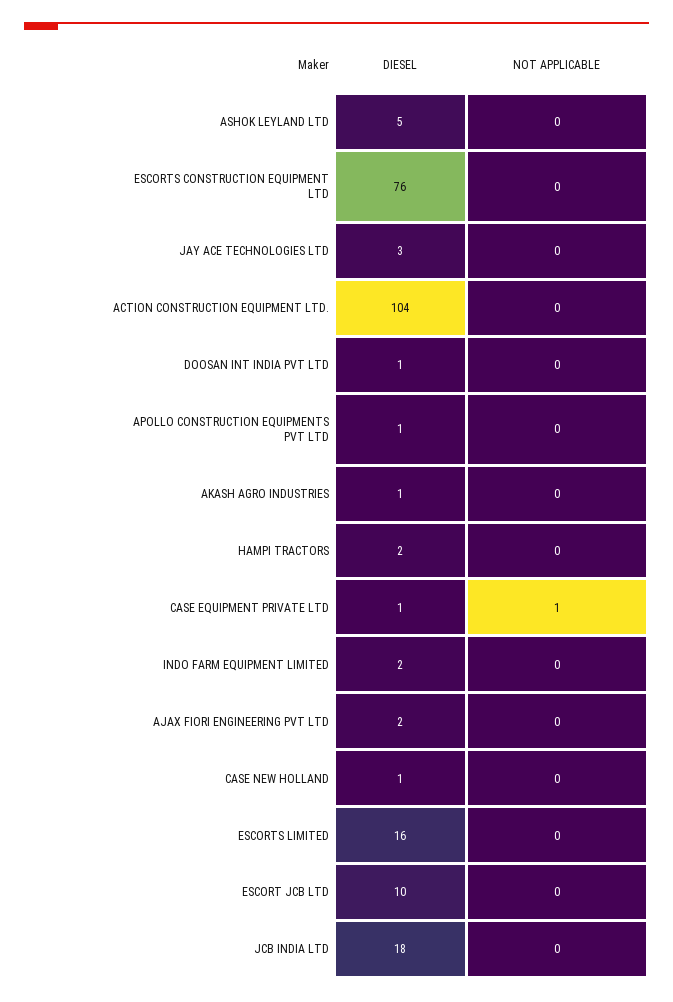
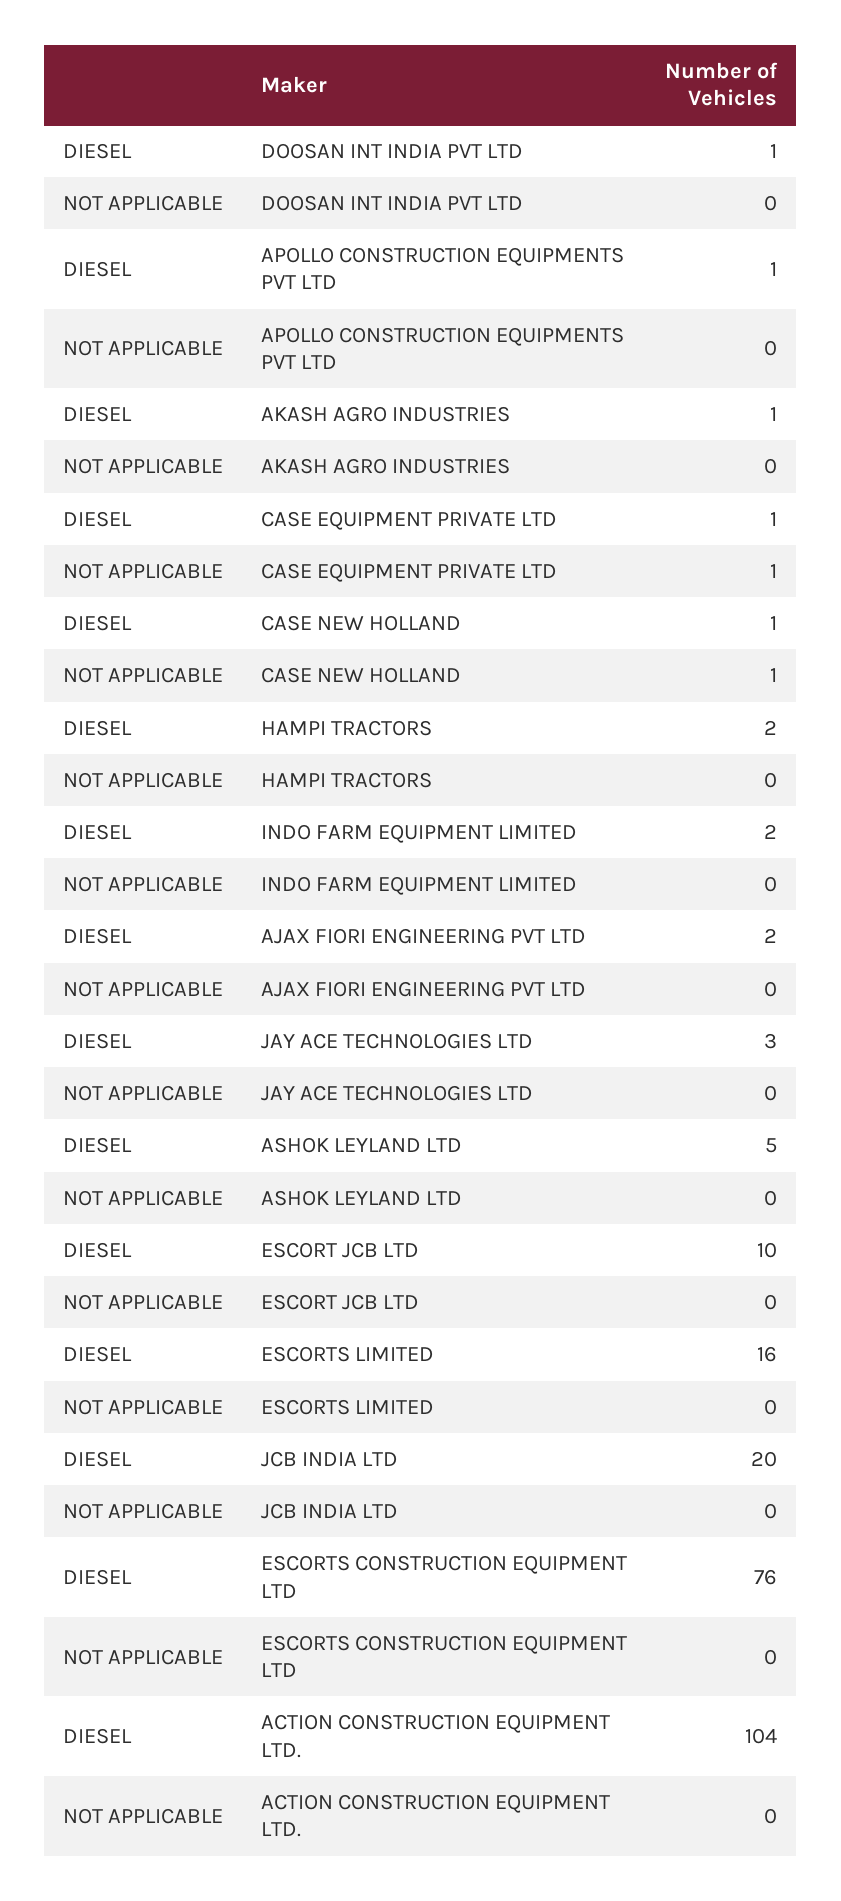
NOT APPLICABLE, CASE NEW HOLLAND: 0 -> 1
DIESEL, JCB INDIA LTD: 18 -> 20

